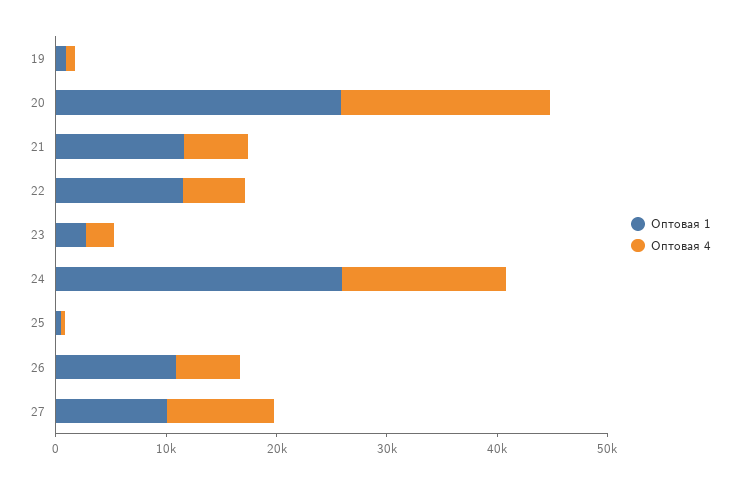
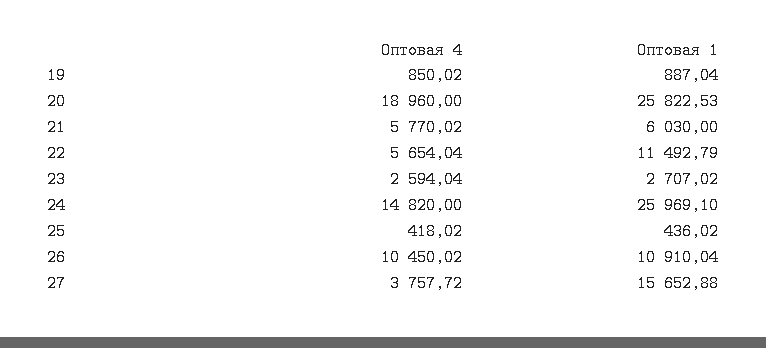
Оптовая 1, 21: 12000 -> 6030
Оптовая 4, 26: 6000 -> 10450.02
Оптовая 1, 27: 10000 -> 15652.88
Оптовая 4, 27: 10000 -> 3757.72

